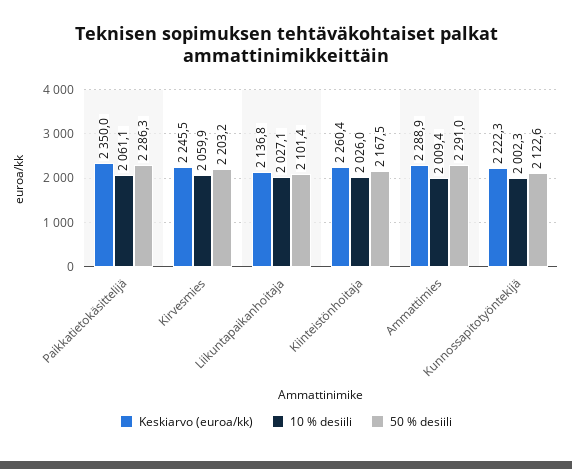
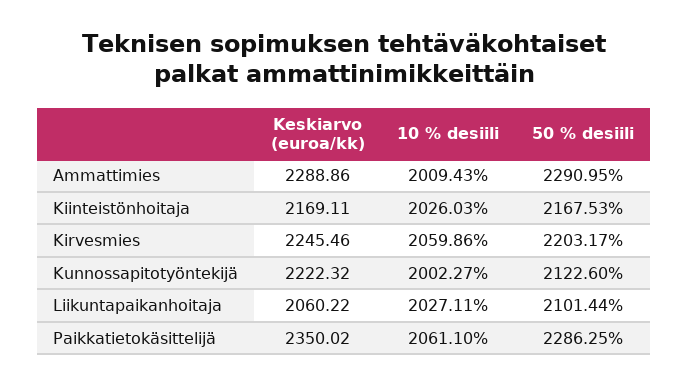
Keskiarvo (euroa/kk), Liikuntapaikanhoitaja: 2136.8 -> 2060.22
Keskiarvo (euroa/kk), Kiinteistönhoitaja: 2260.4 -> 2169.11

